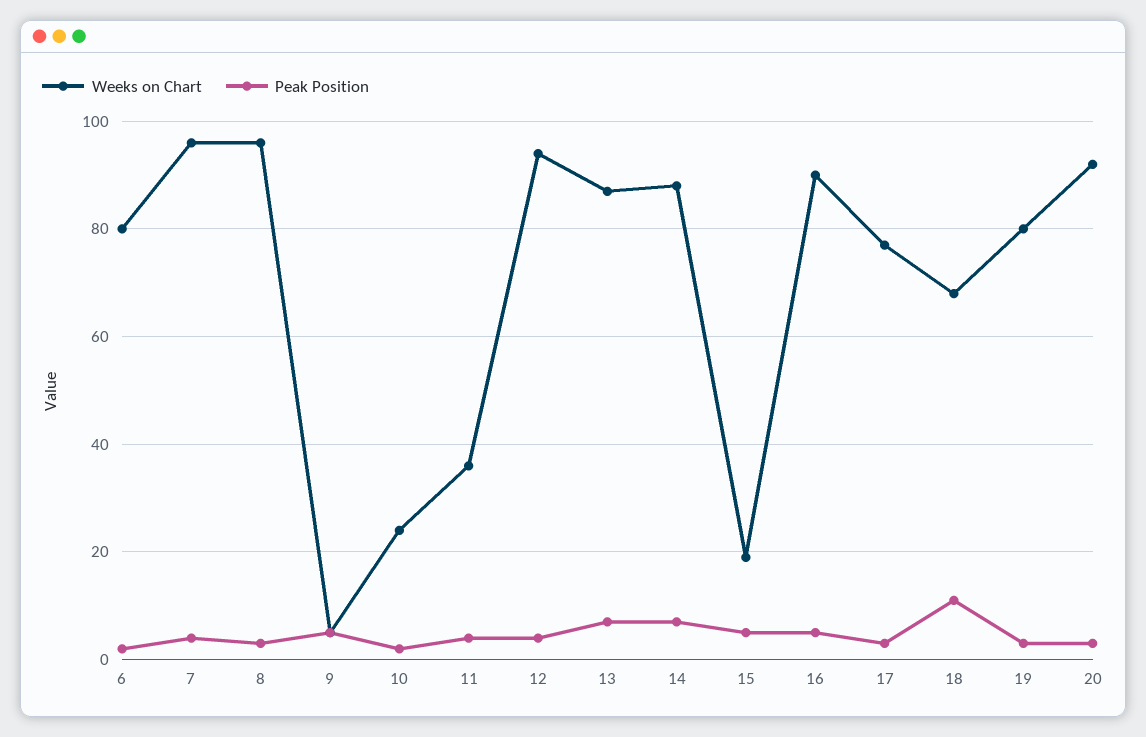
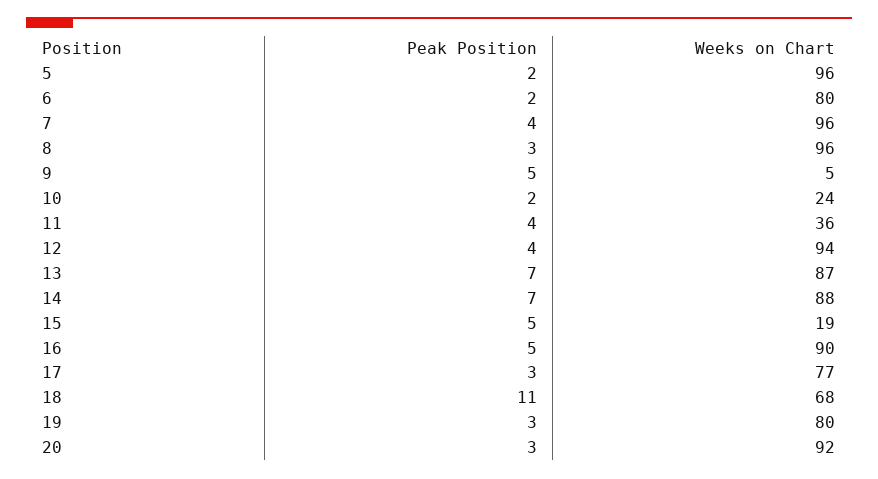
Peak Position, 5: none -> 2
Weeks on Chart, 5: none -> 96

